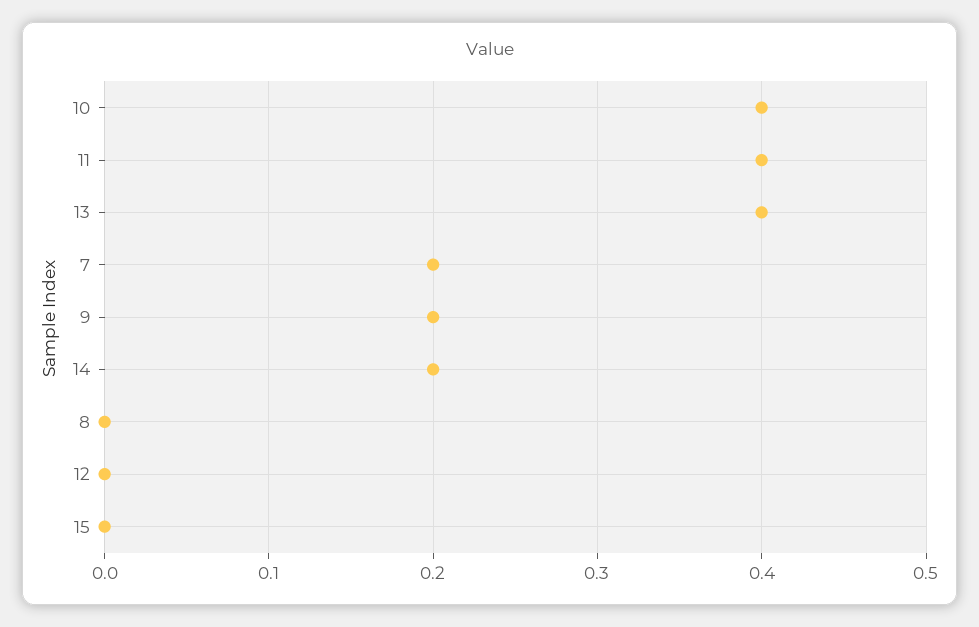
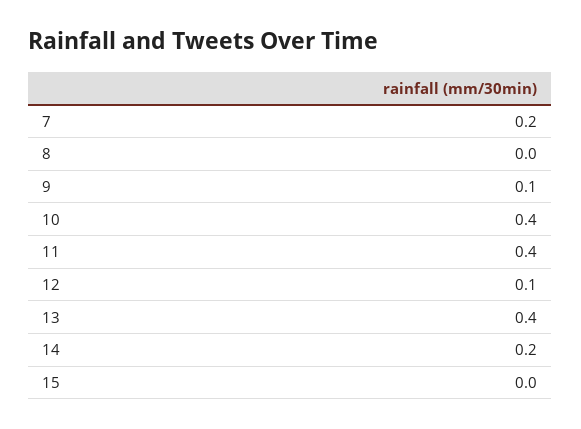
9: 0.2 -> 0.1
12: 0 -> 0.1

